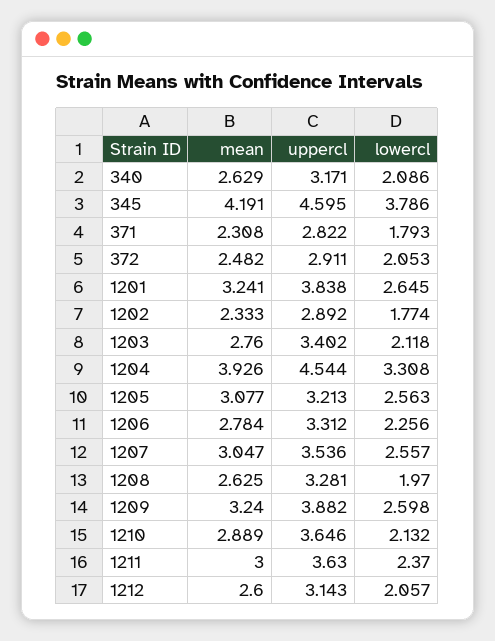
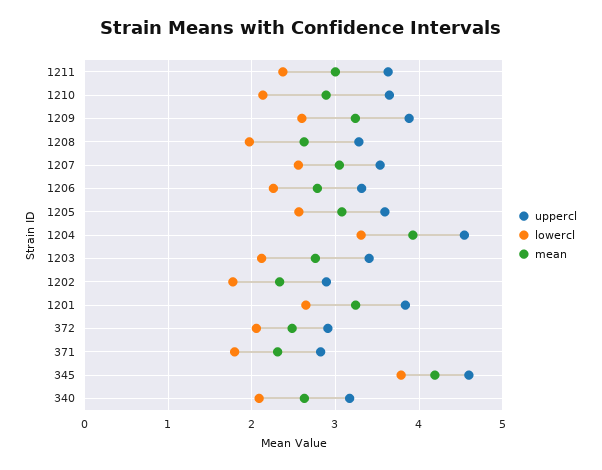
uppercl, 1205: 3.213 -> 3.6
mean, 1212: 2.6 -> none
uppercl, 1212: 3.143 -> none
lowercl, 1212: 2.057 -> none

